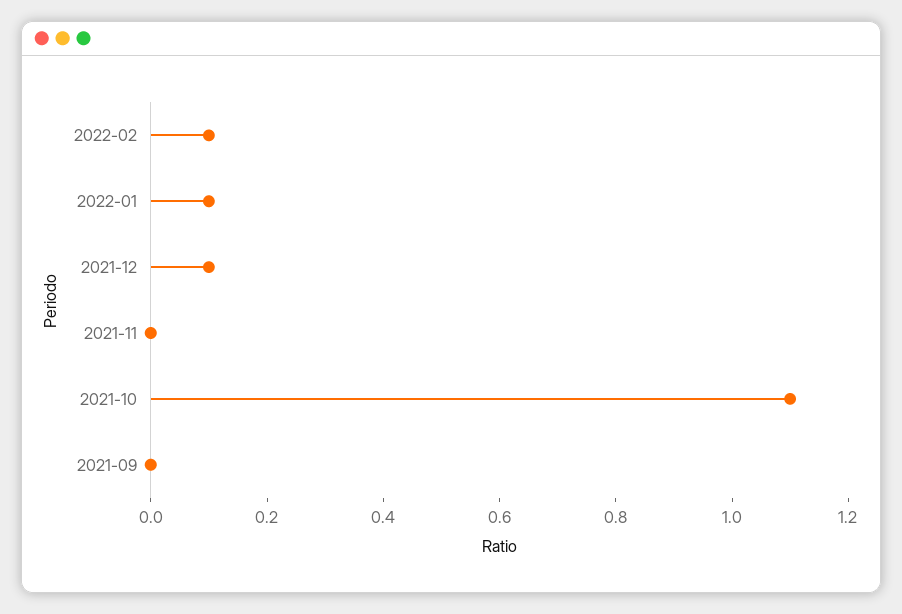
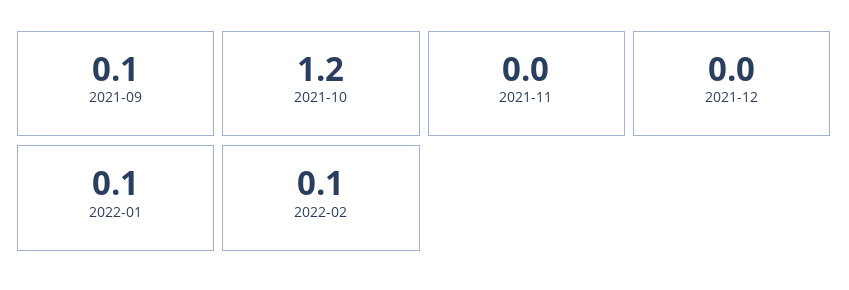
2021-12: 0.1 -> 0
2021-10: 1.1 -> 1.2
2021-09: 0 -> 0.1

